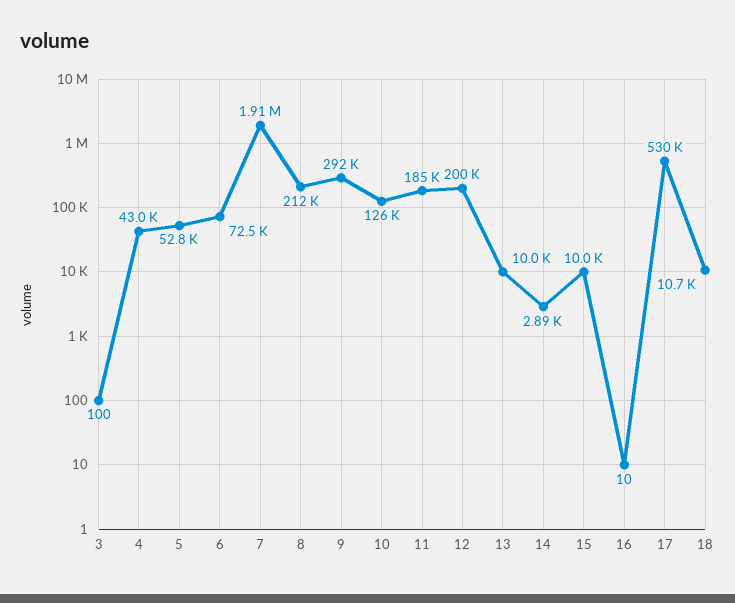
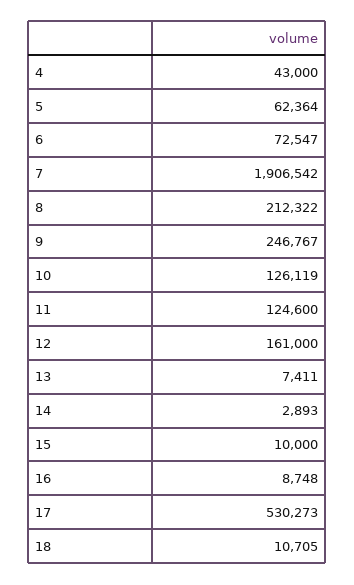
3: 100 -> none
5: 52800 -> 62364
9: 292000 -> 246767
11: 185000 -> 124600
12: 200000 -> 161000
13: 10000 -> 7411
16: 10 -> 8748

